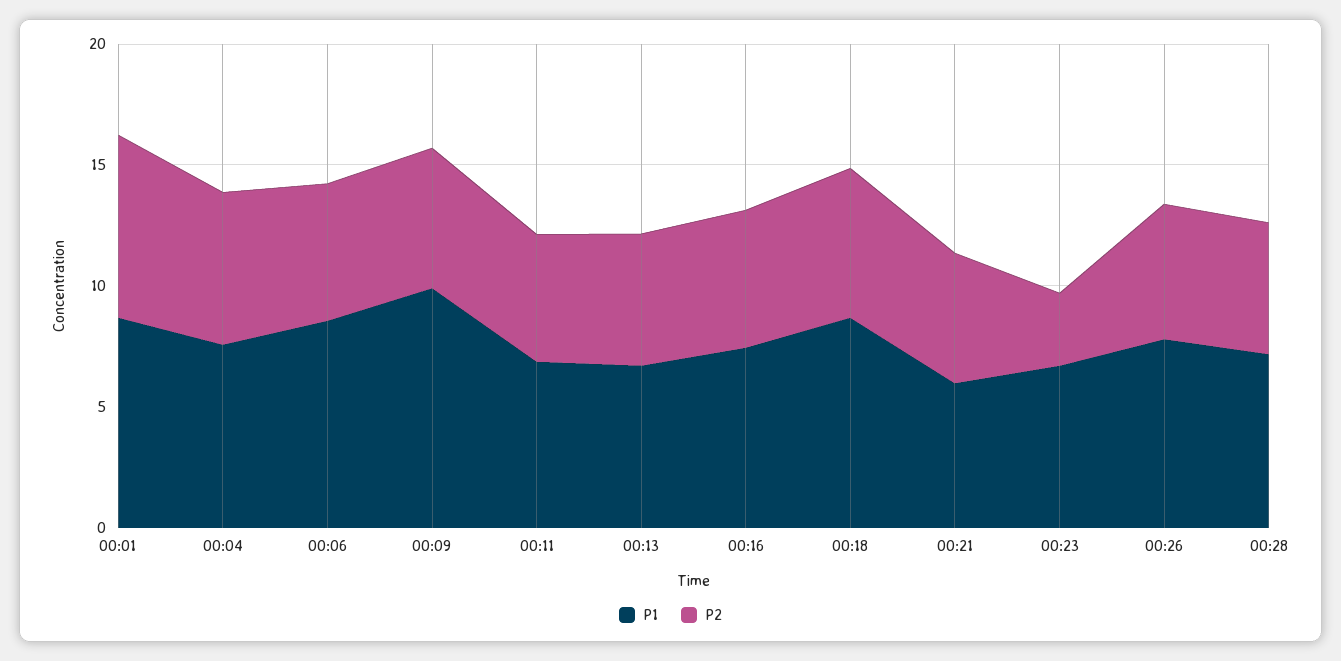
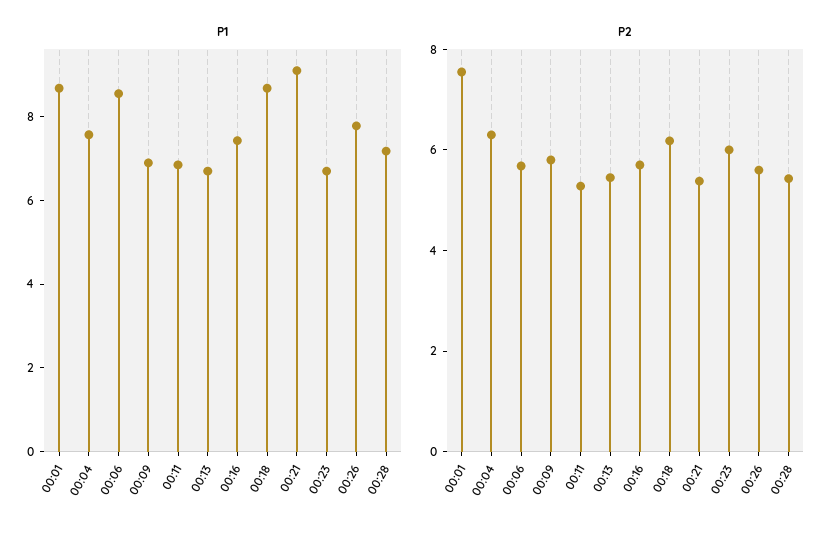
P1, 00:09: 10 -> 7
P1, 00:21: 6 -> 9
P2, 00:23: 3 -> 6

